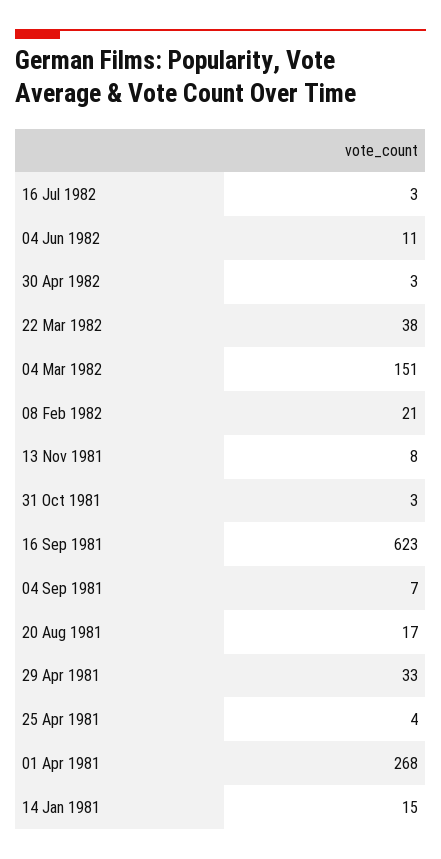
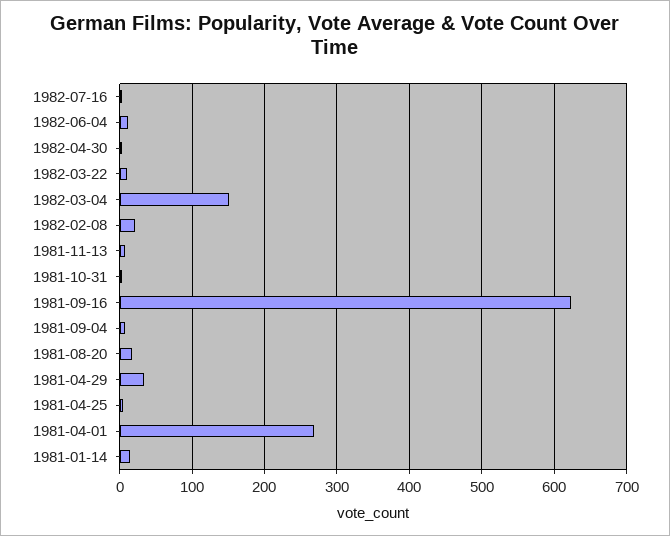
22 Mar 1982: 38 -> 10

